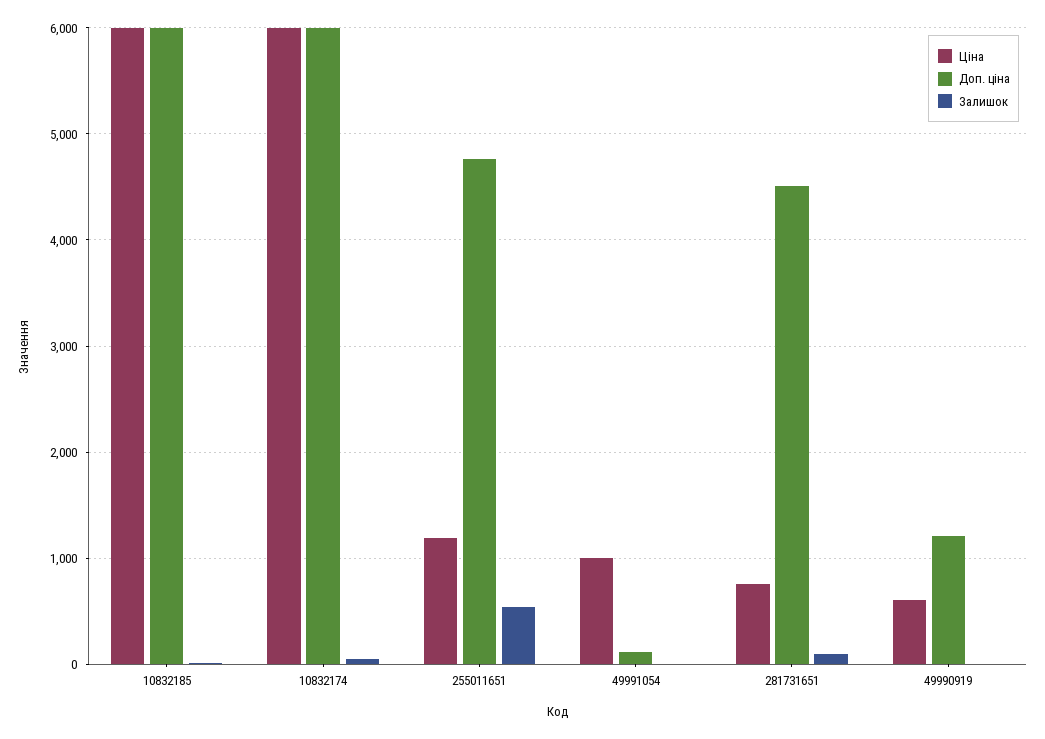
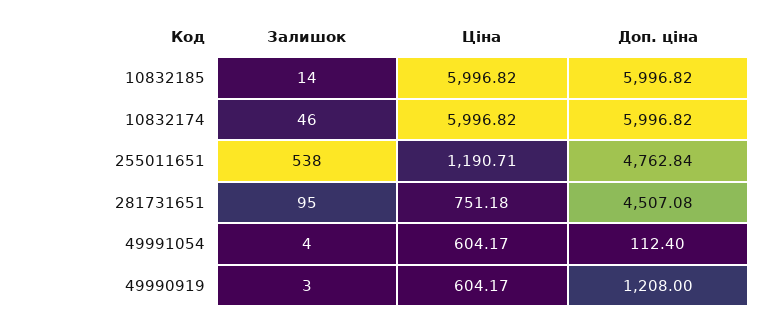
Ціна, 49991054: 1000 -> 604.17

